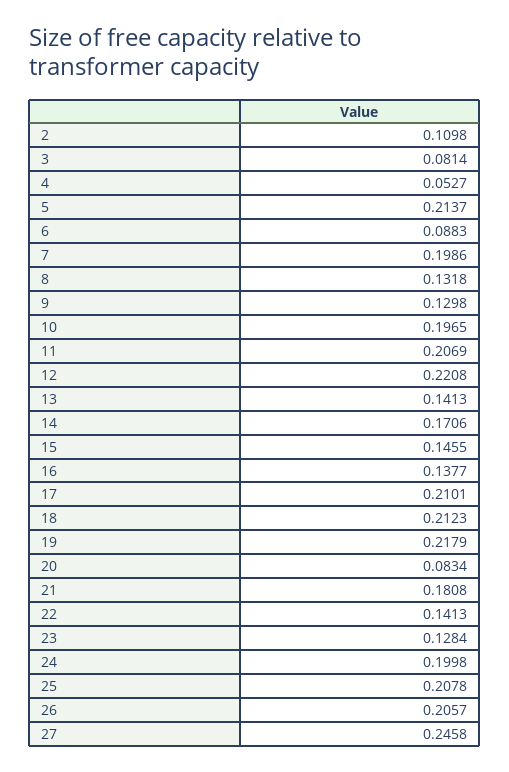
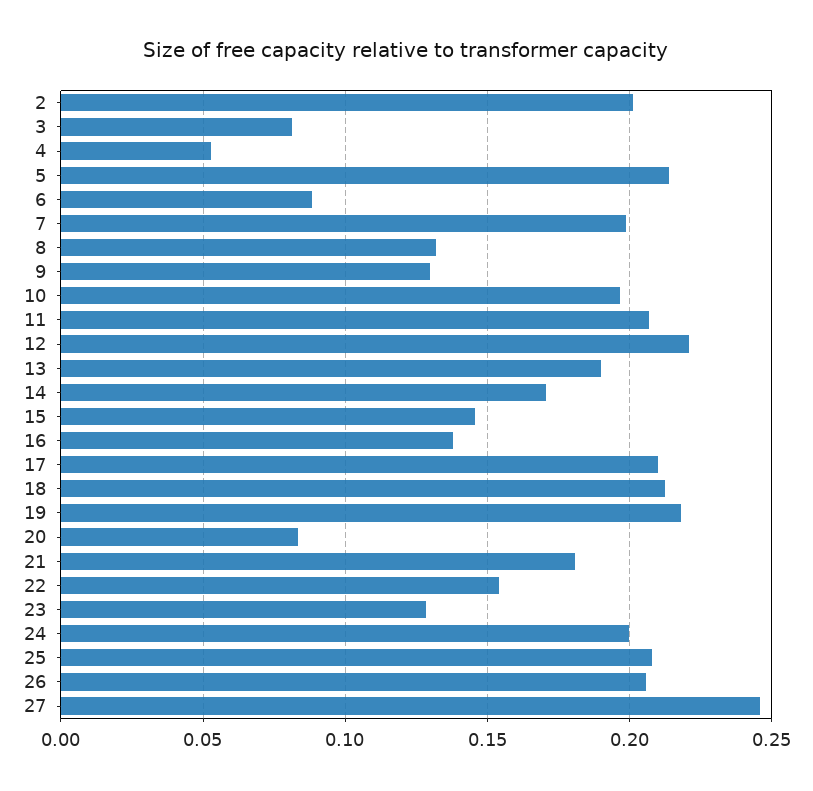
2: 0.1098 -> 0.2
13: 0.1413 -> 0.19
22: 0.1413 -> 0.155

